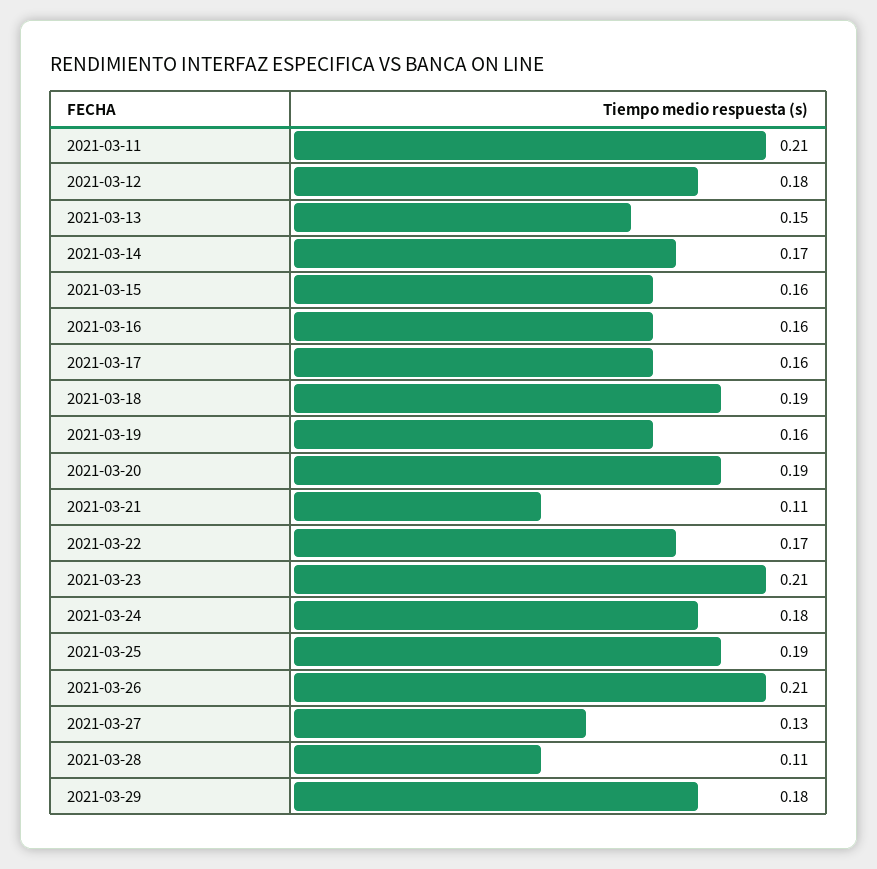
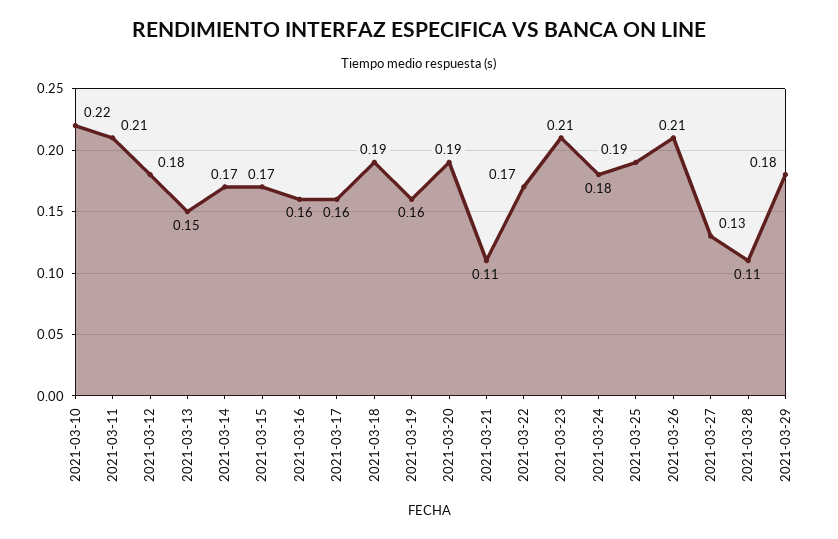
2021-03-15: 0.16 -> 0.17
2021-03-10: none -> 0.22

